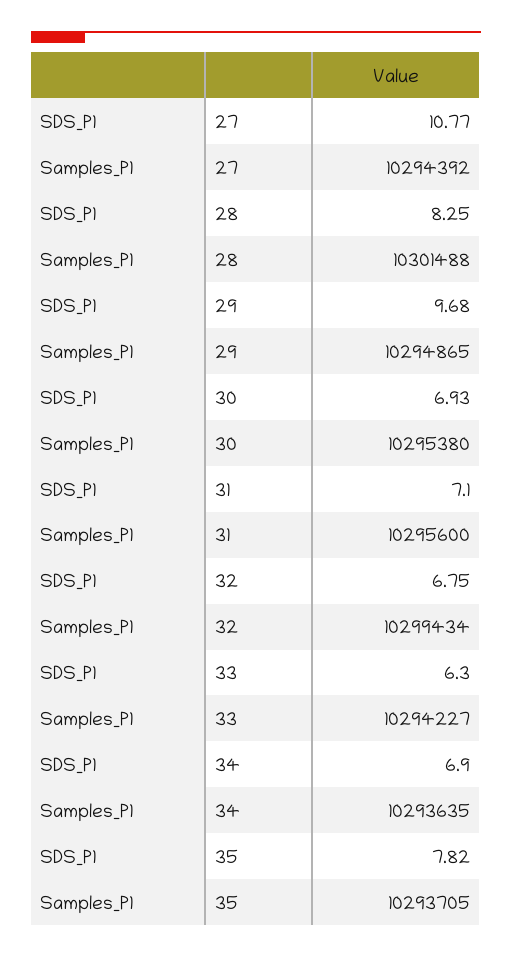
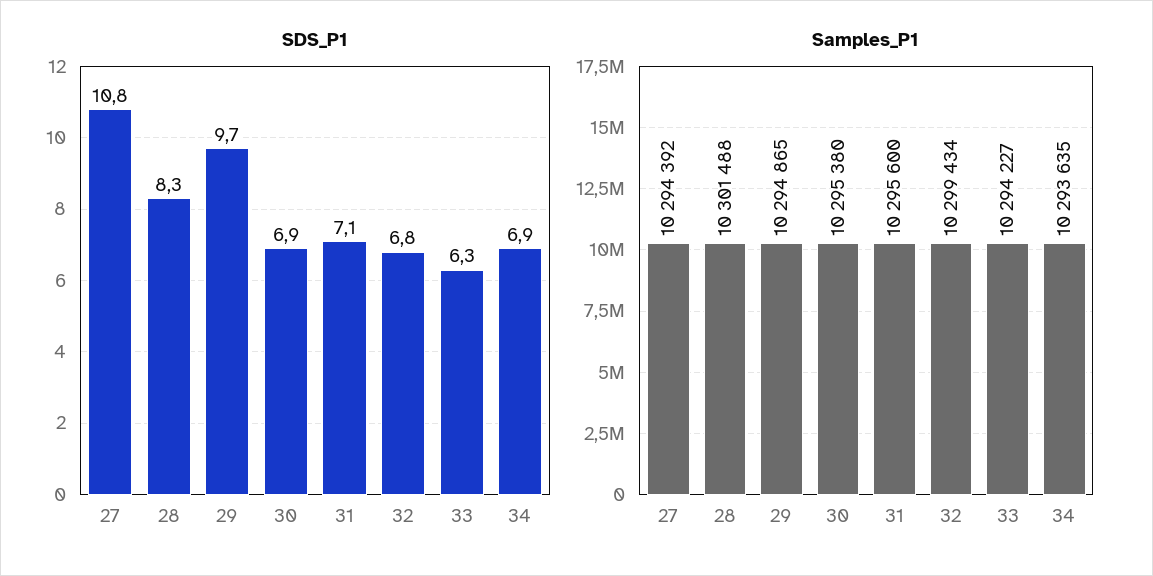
SDS_P1, 35: 7.82 -> none
Samples_P1, 35: 10293705 -> none

